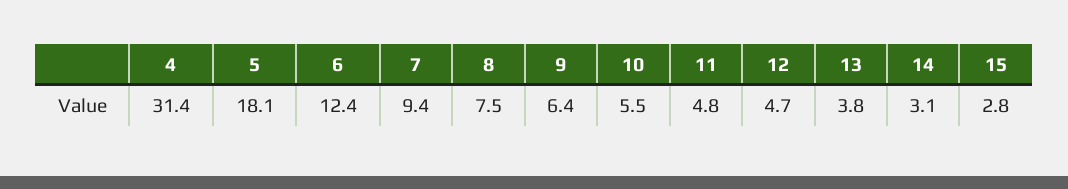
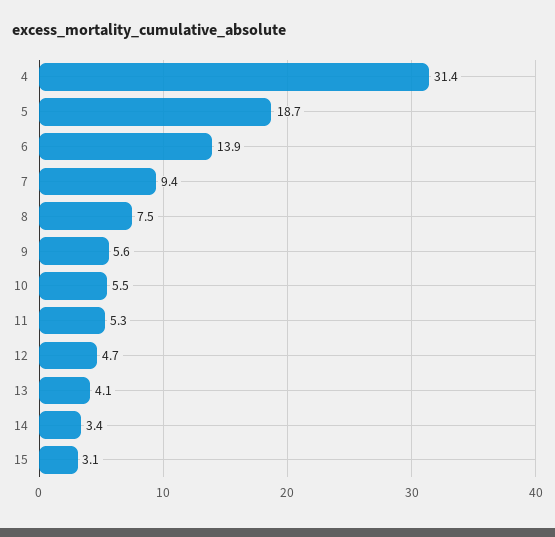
5: 18.1 -> 18.7
6: 12.4 -> 13.9
9: 6.4 -> 5.6
11: 4.8 -> 5.3
13: 3.8 -> 4.1
14: 3.1 -> 3.4
15: 2.8 -> 3.1

